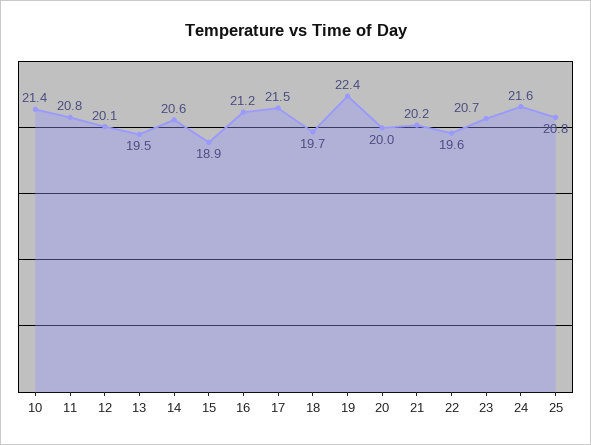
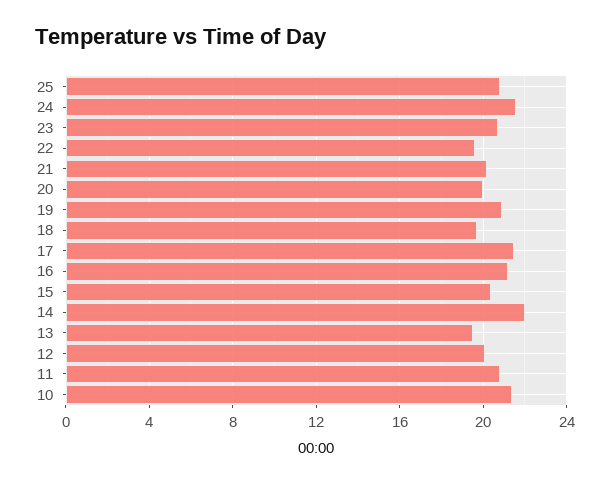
14: 20.6 -> 22
15: 18.9 -> 20.5
19: 22.4 -> 21

